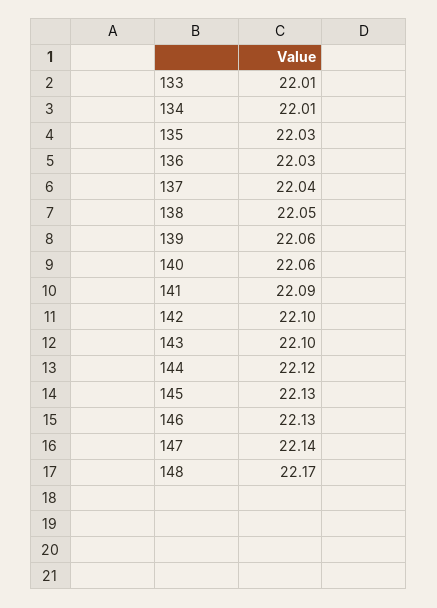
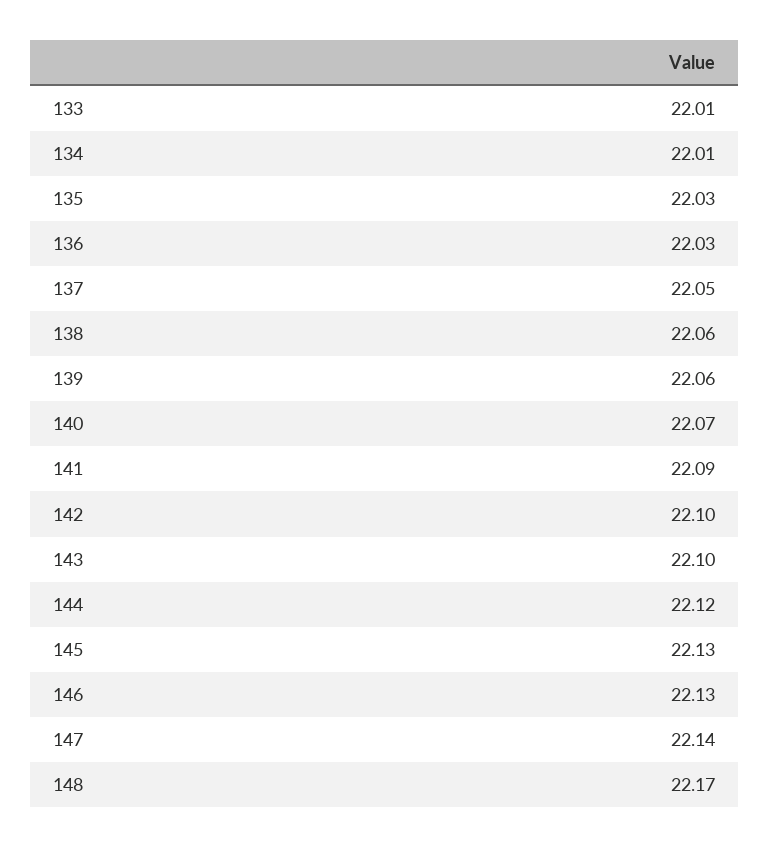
137: 22.04 -> 22.05
138: 22.05 -> 22.06
140: 22.06 -> 22.07

